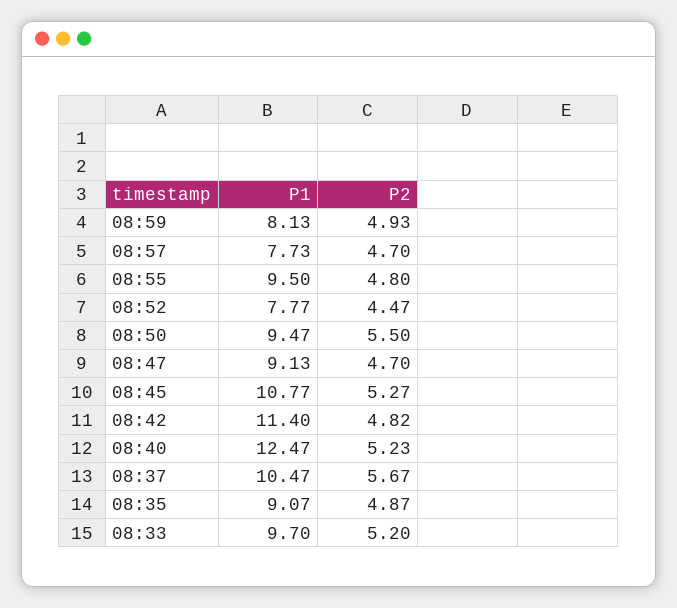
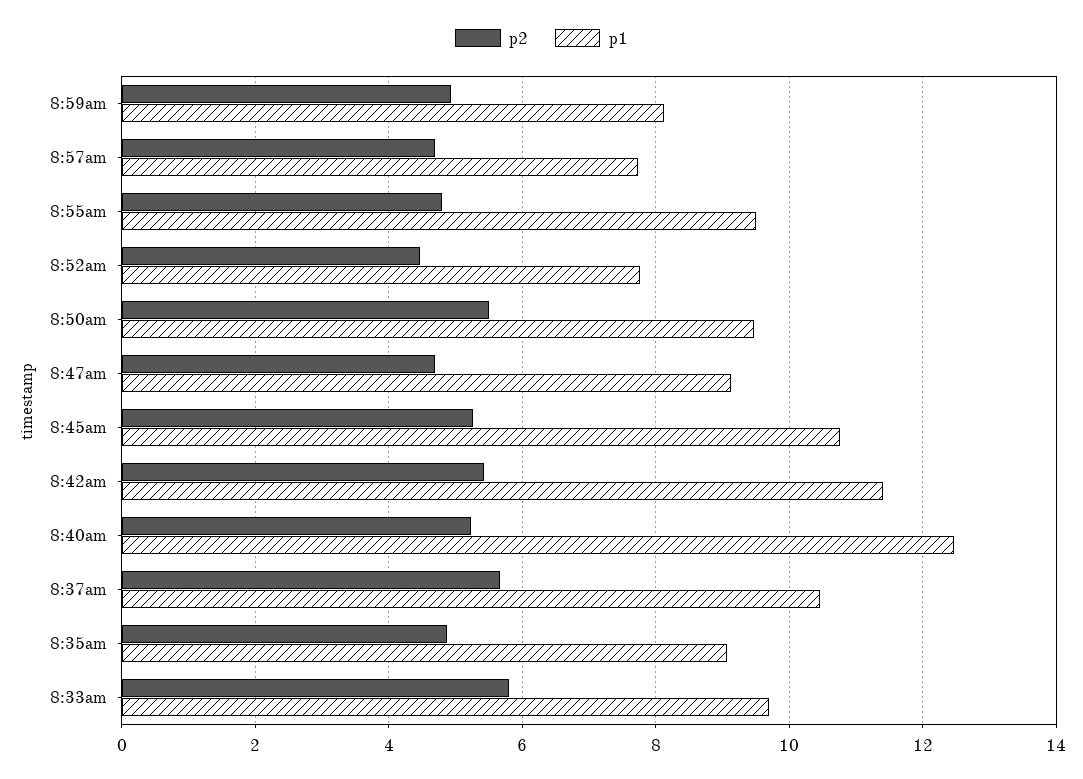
P2, 08:42: 4.82 -> 5.4
P2, 08:33: 5.2 -> 5.8

